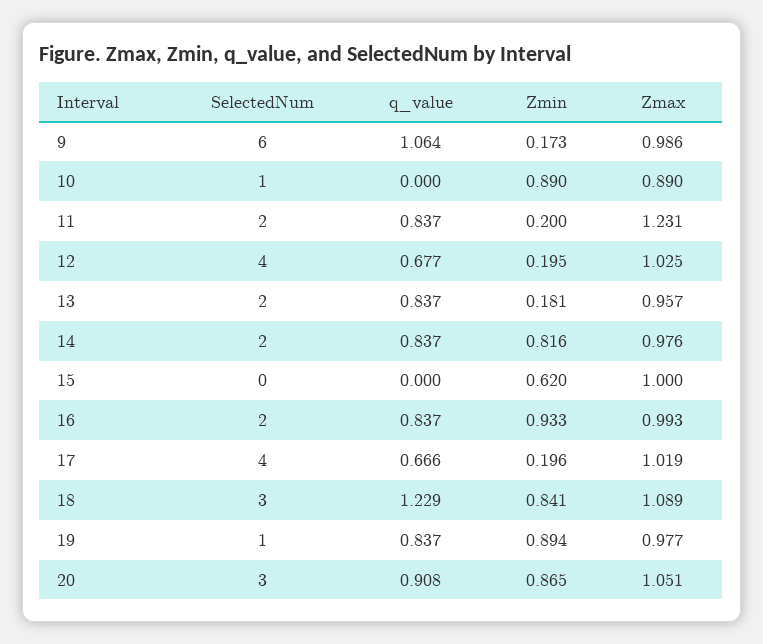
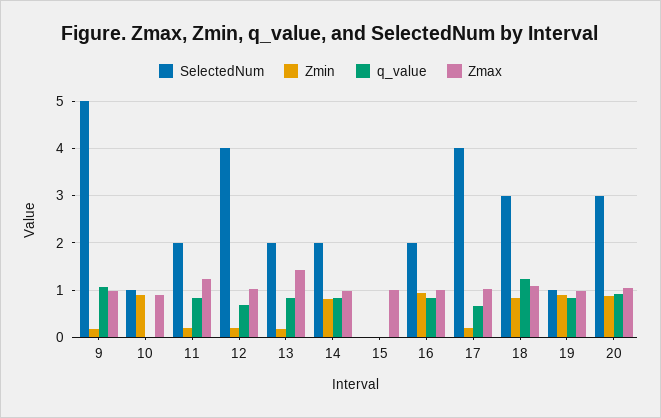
SelectedNum, 9: 6 -> 5
Zmax, 13: 0.957 -> 1.4
Zmin, 15: 0.62 -> 0

